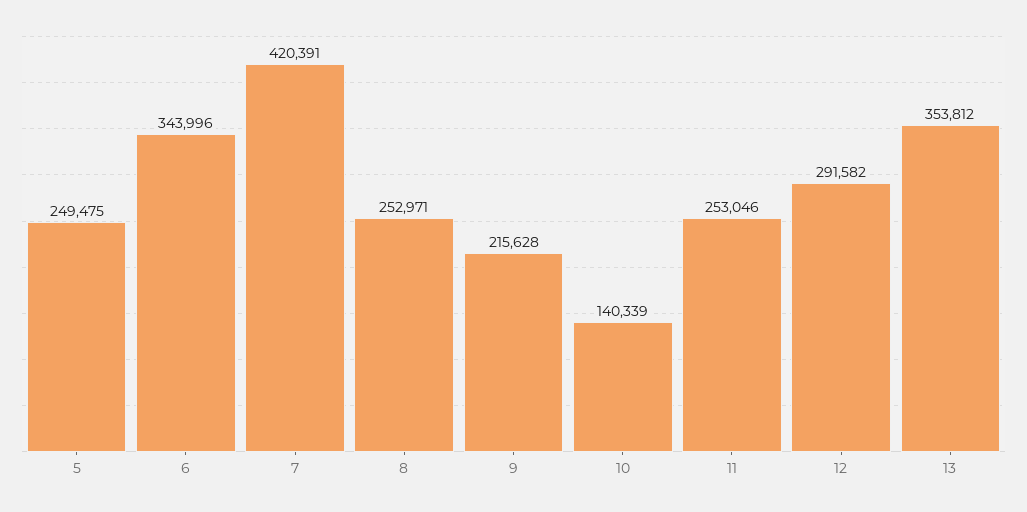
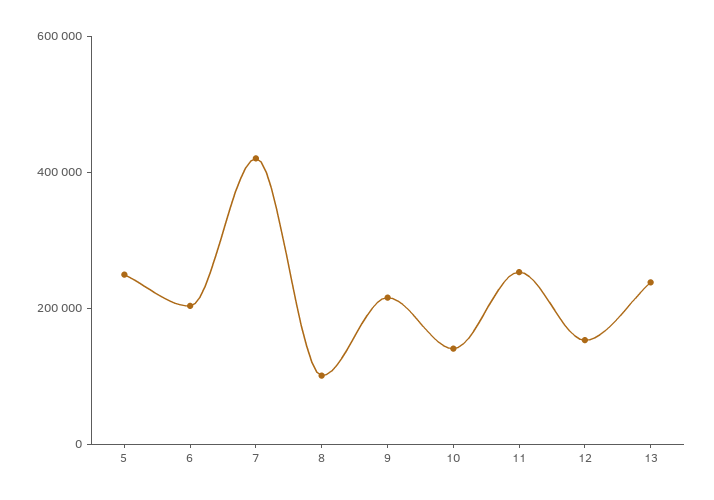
6: 343996 -> 200000
8: 252971 -> 100000
12: 291582 -> 150000
13: 353812 -> 250000

